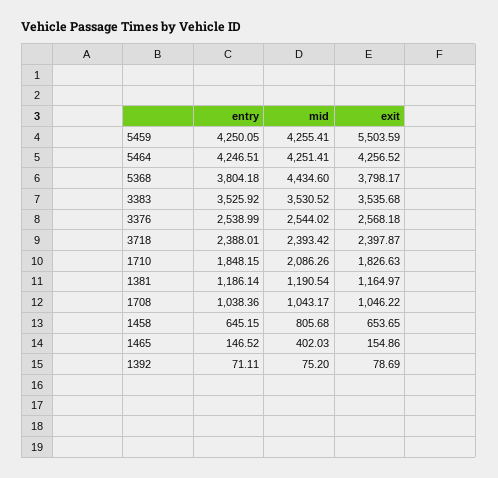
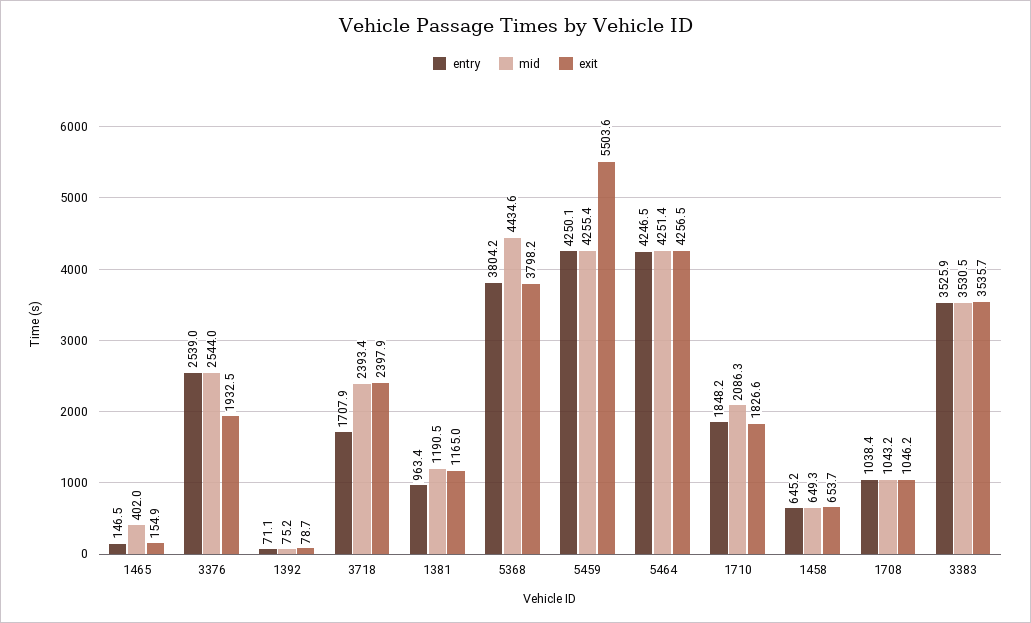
exit, 3376: 2568.18 -> 1932.5
entry, 3718: 2388.01 -> 1707.9
entry, 1381: 1186.14 -> 963.4
mid, 1458: 805.68 -> 649.3

